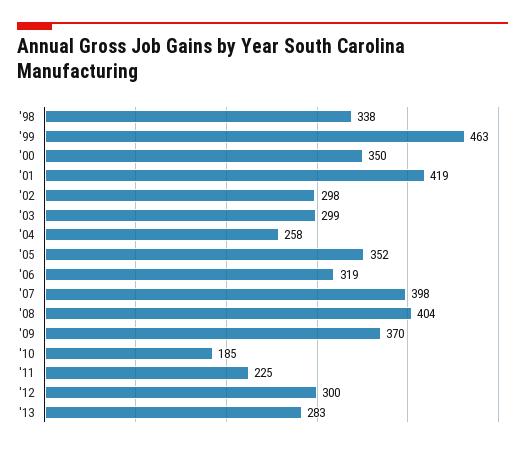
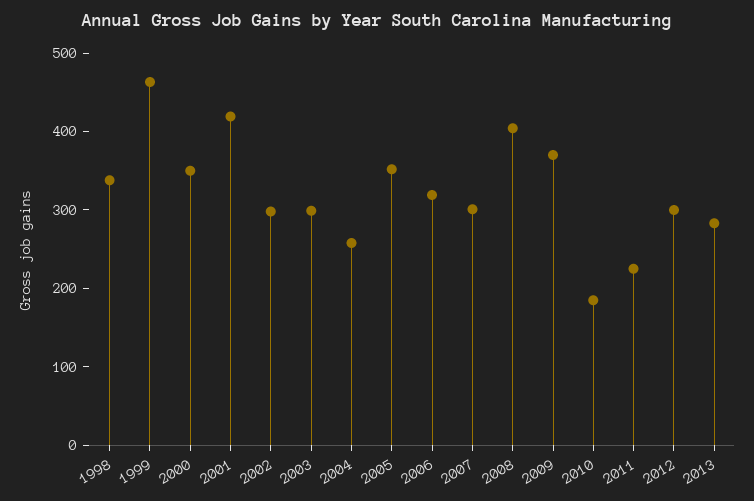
'07: 398 -> 300

